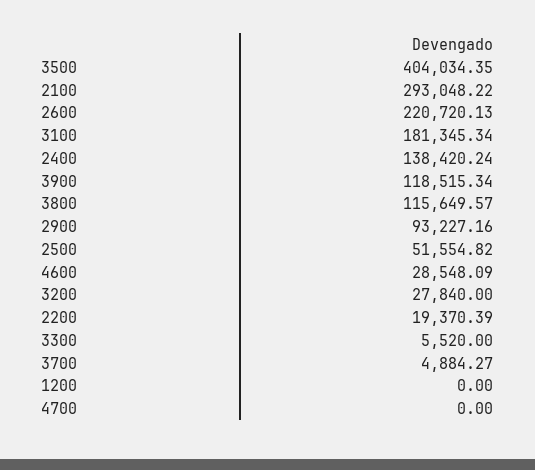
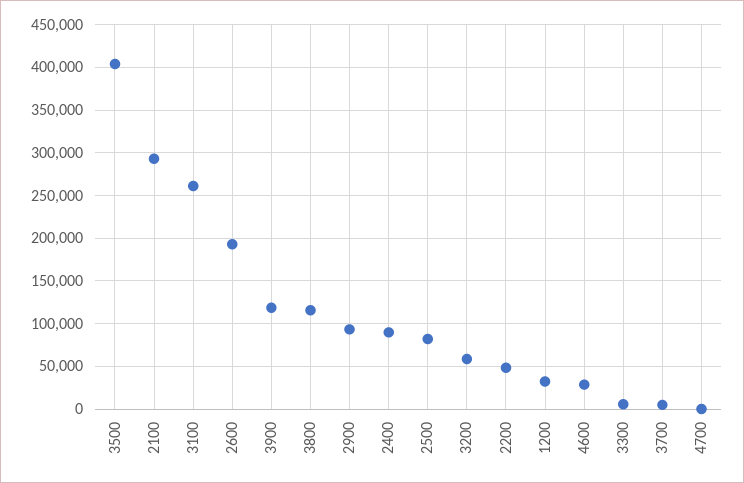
2600: 220720.13 -> 190000
3100: 181345.34 -> 260000
2400: 138420.24 -> 90000
2500: 51554.82 -> 80000
3200: 27840 -> 60000
2200: 19370.39 -> 50000
1200: 0 -> 30000

